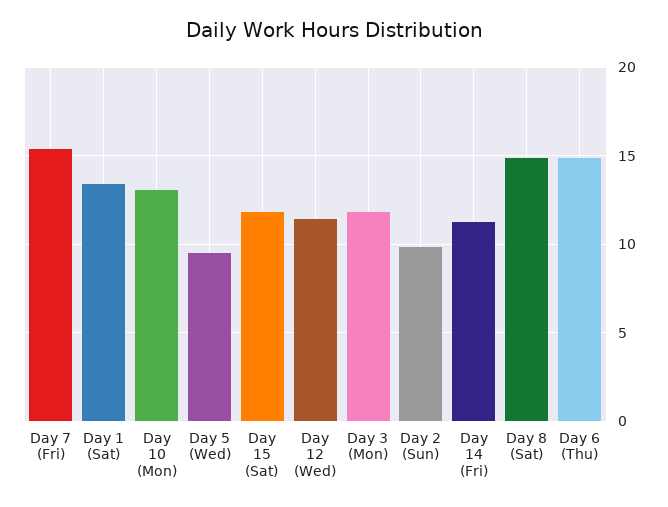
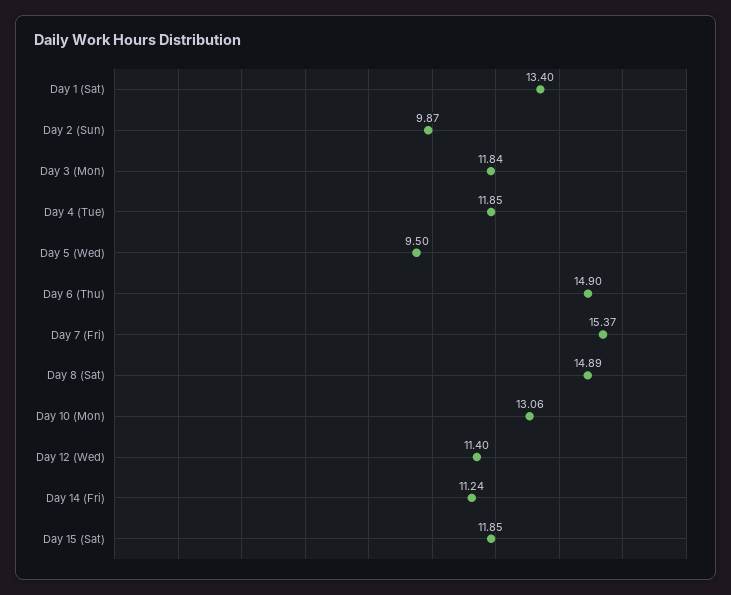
Day 4 (Tue): none -> 11.85

